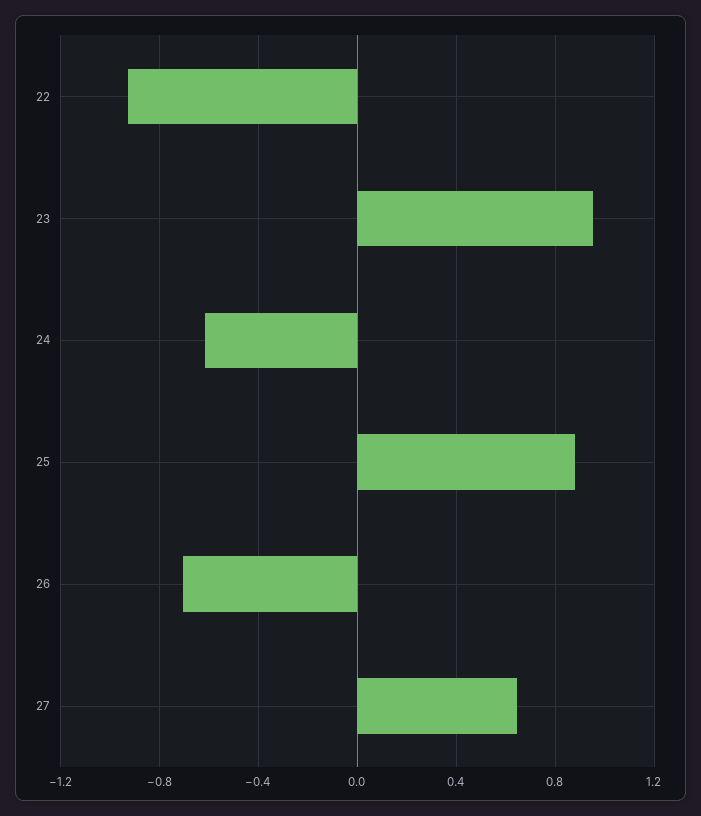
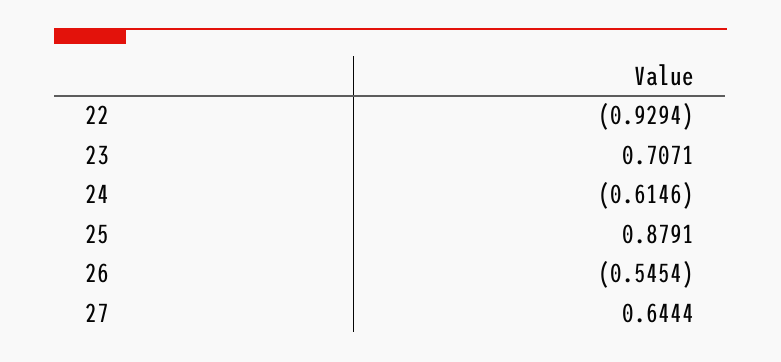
23: 0.95 -> 0.7071
26: -0.7 -> -0.5454

